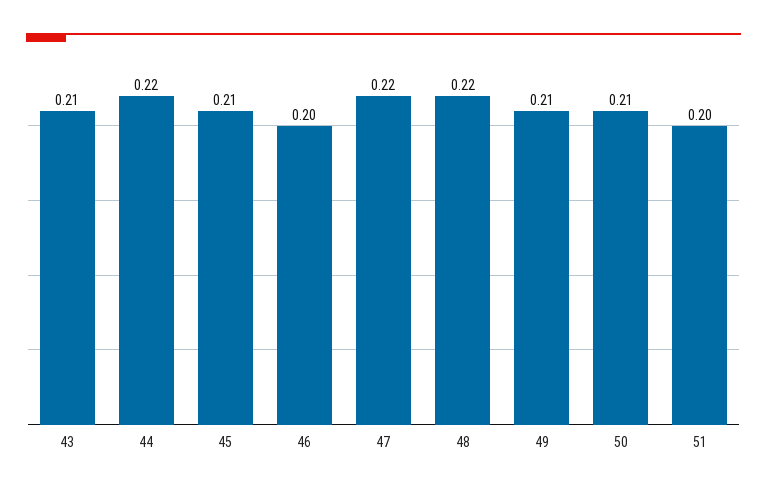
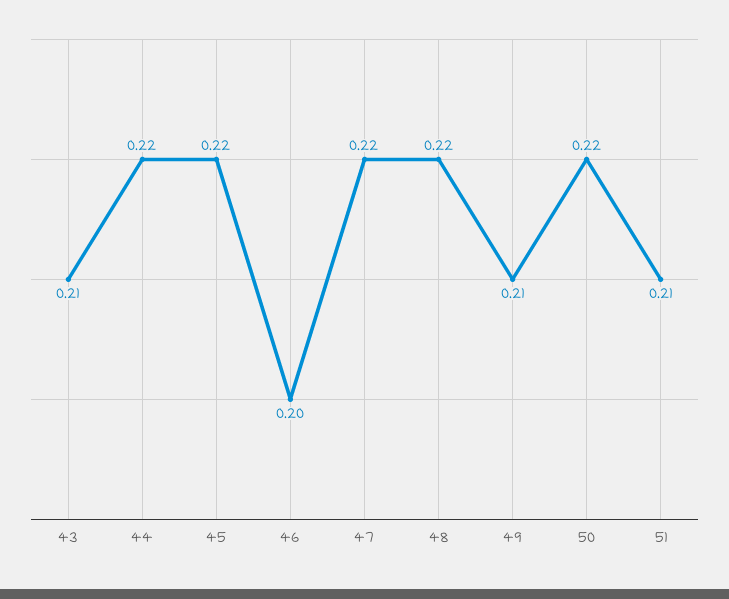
45: 0.21 -> 0.22
50: 0.21 -> 0.22
51: 0.2 -> 0.21

